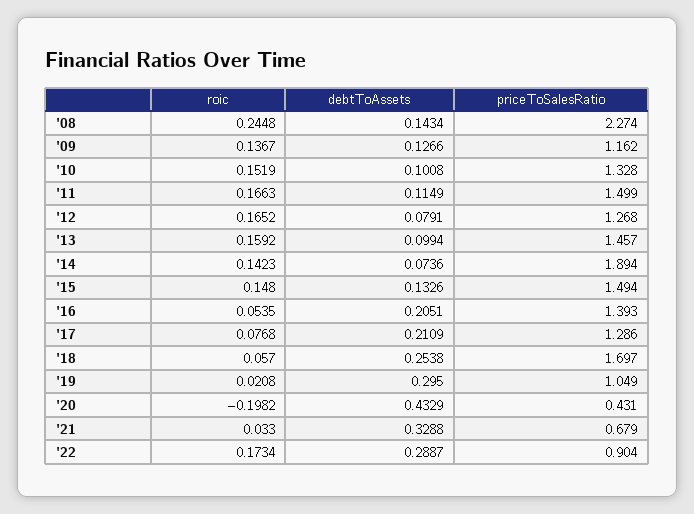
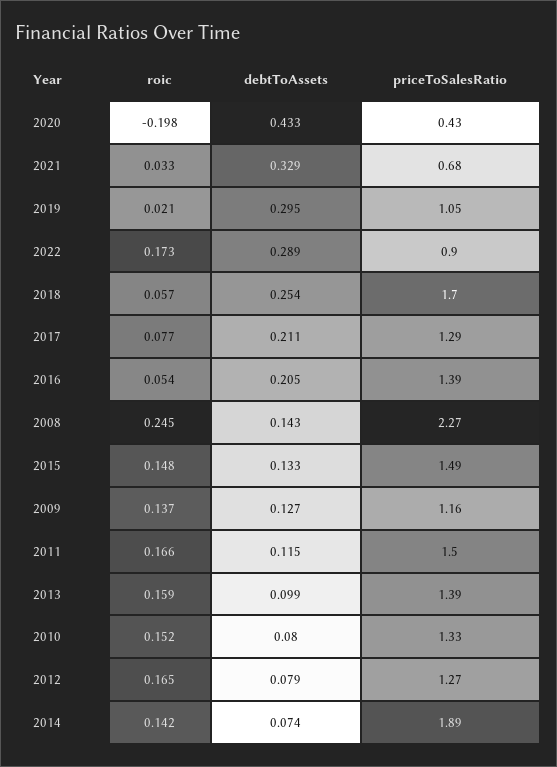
debtToAssets, '10: 0.1008 -> 0.08
priceToSalesRatio, '13: 1.457 -> 1.39

